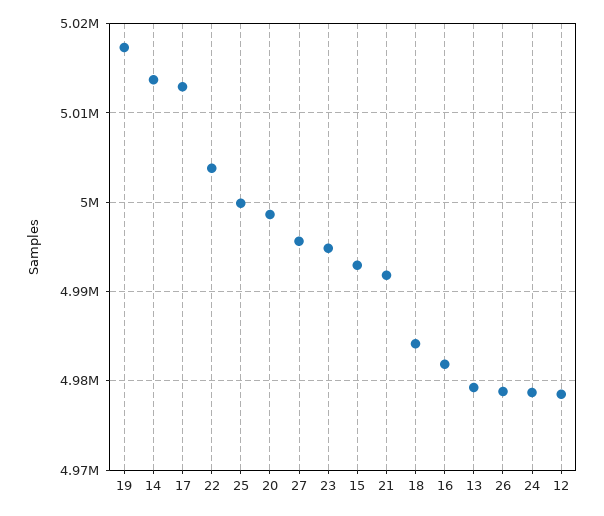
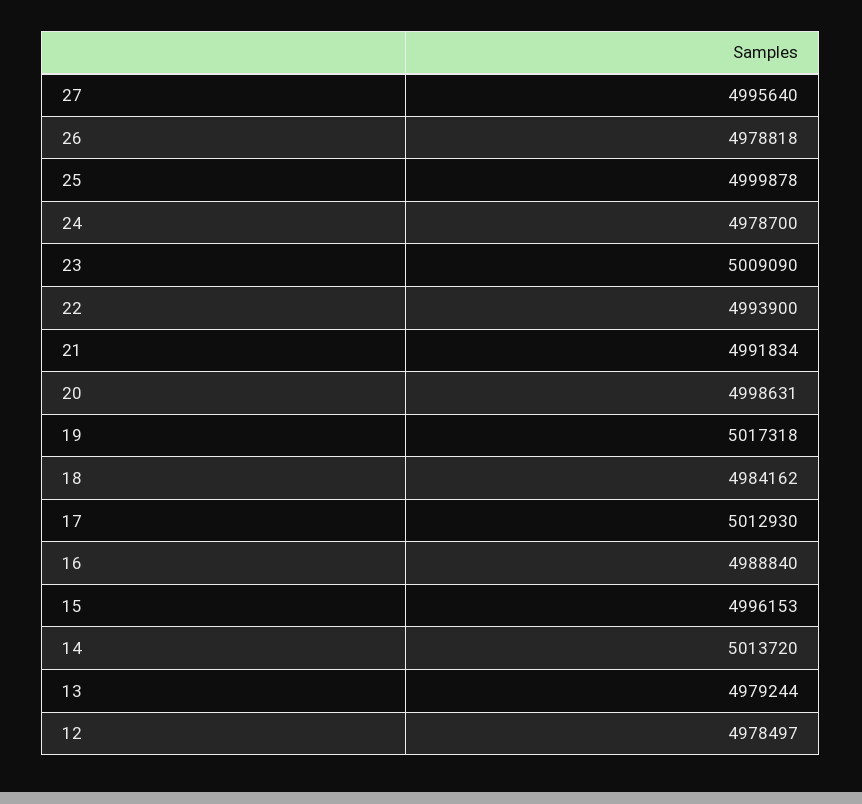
22: 5004000 -> 4993900
23: 4995000 -> 5009090
15: 4993000 -> 4996153
16: 4982000 -> 4988840

